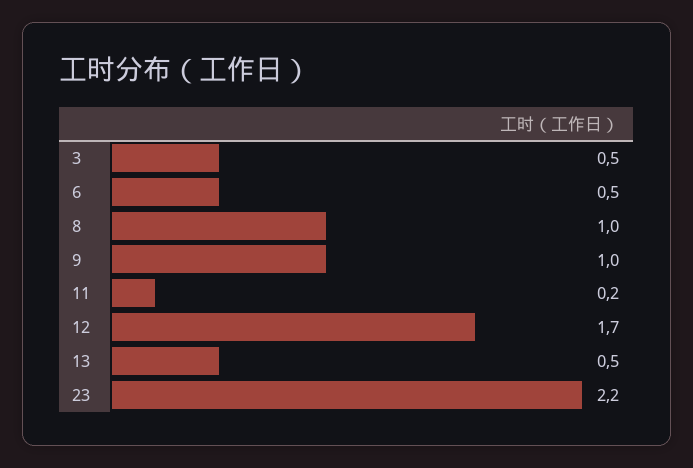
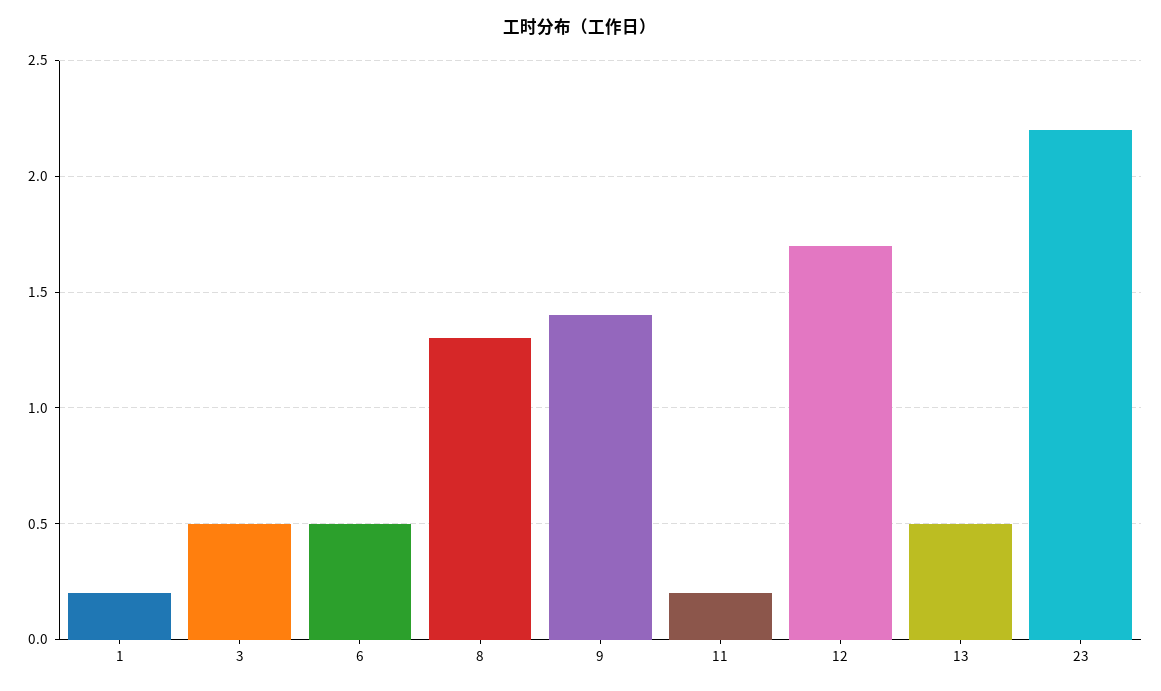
8: 1 -> 1.3
9: 1 -> 1.4
1: none -> 0.2

